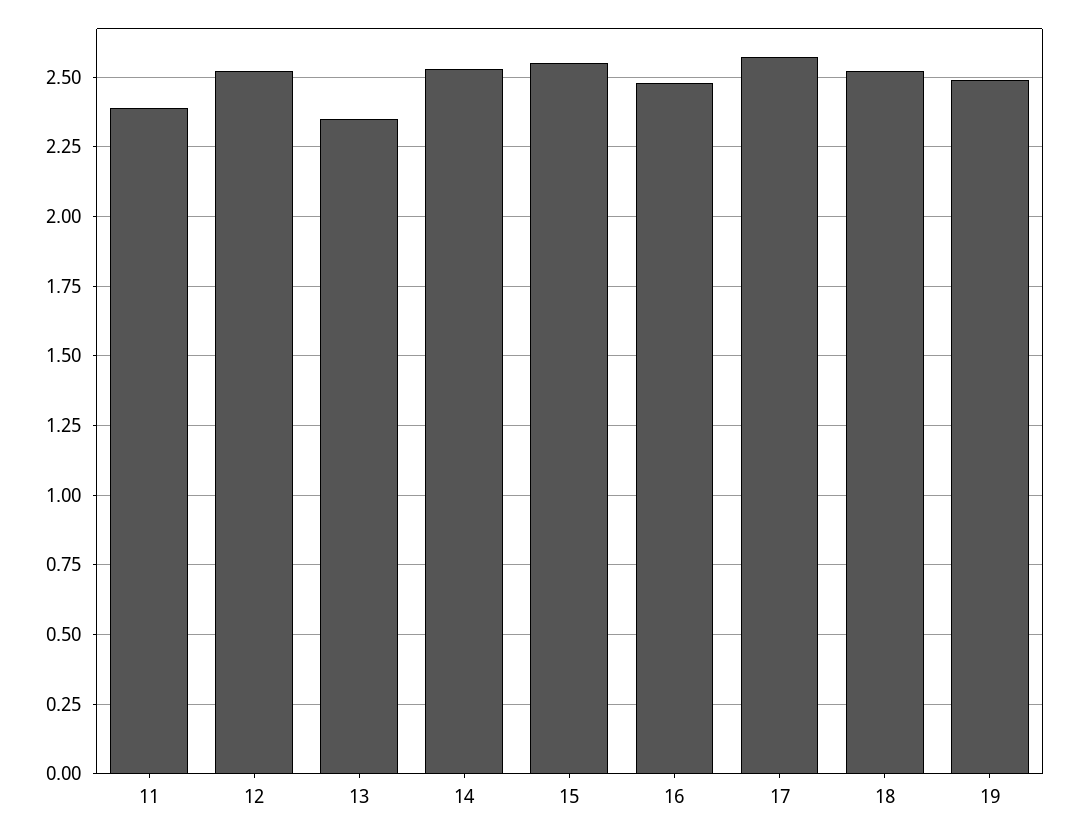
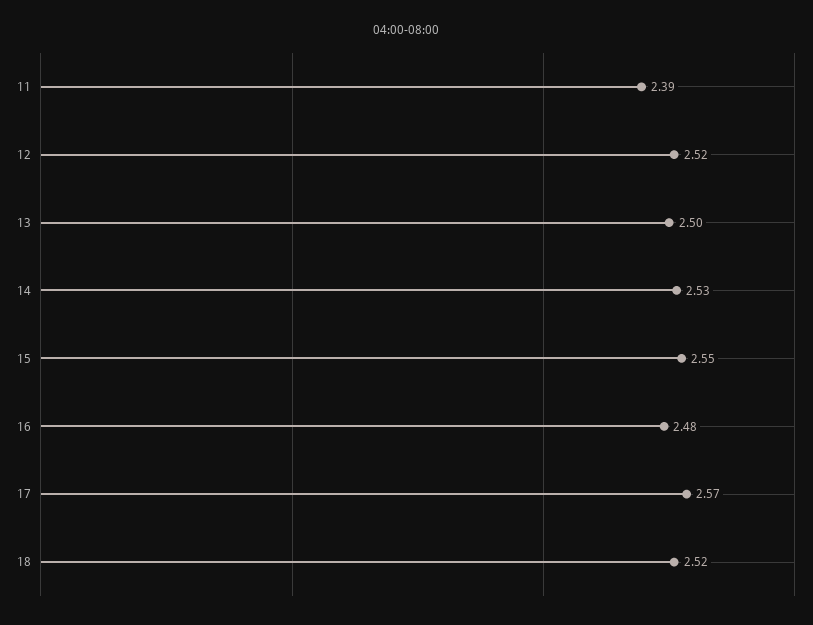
13: 2.35 -> 2.5
19: 2.5 -> none

